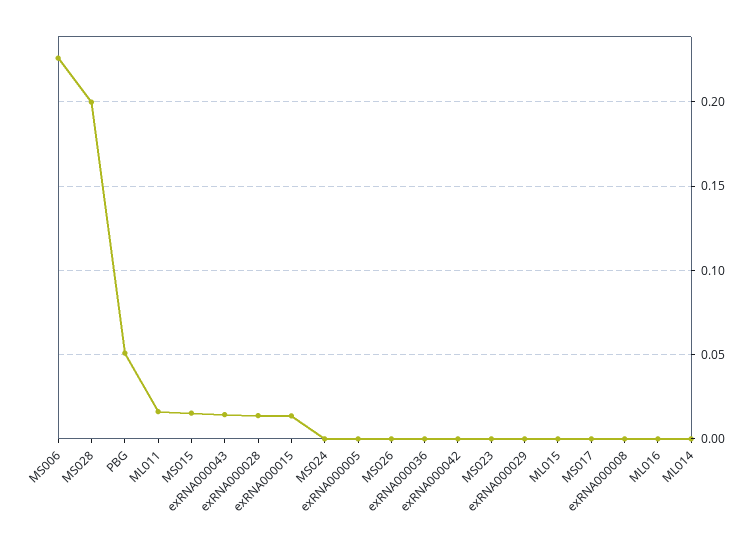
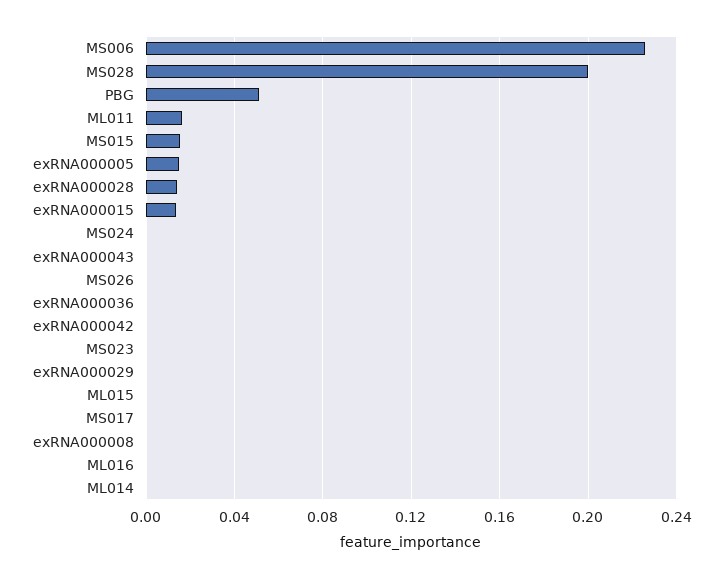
exRNA000043: 0.015 -> 0
exRNA000005: 0 -> 0.015

